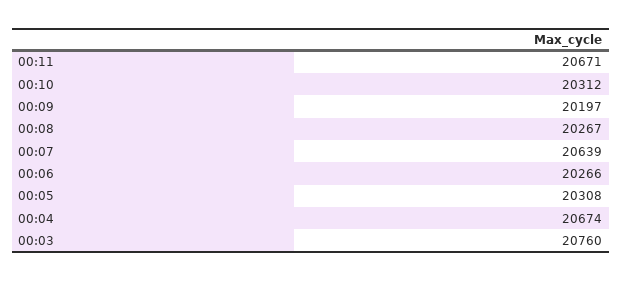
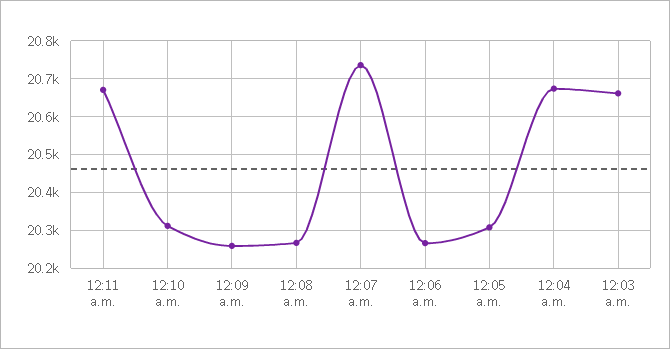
00:09: 20197 -> 20260
00:07: 20639 -> 20740
00:03: 20760 -> 20660

